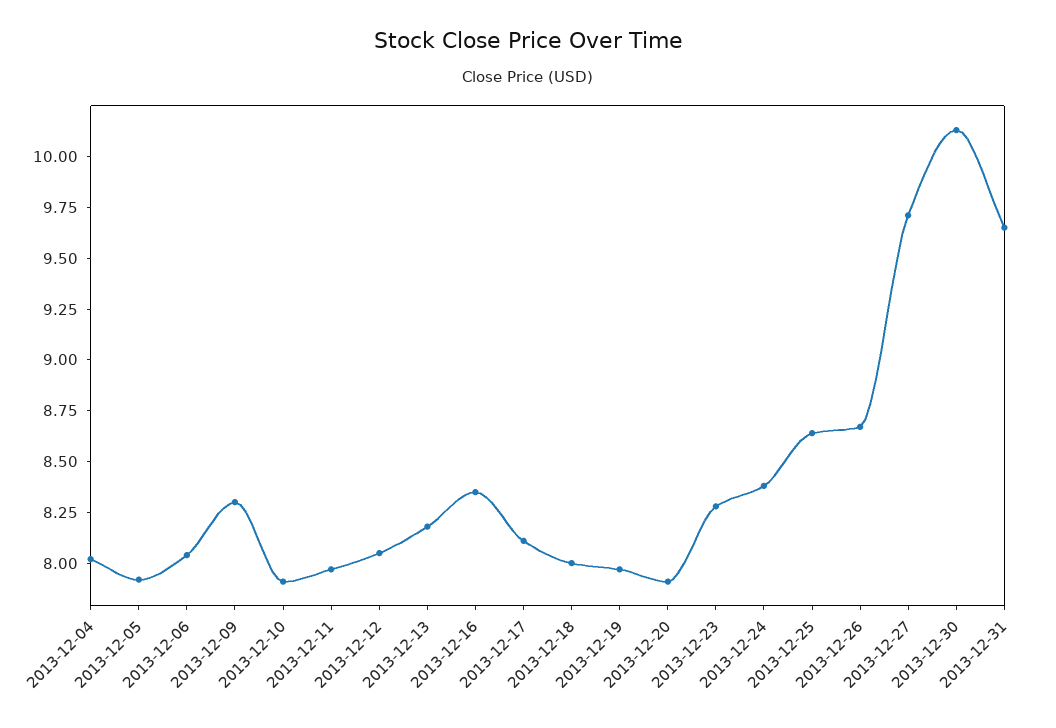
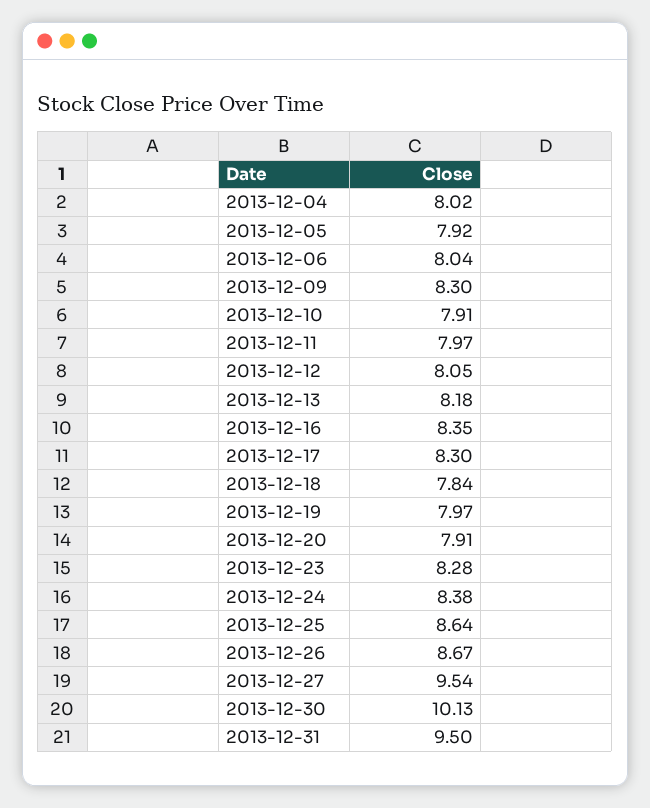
2013-12-17: 8.1 -> 8.3
2013-12-18: 8 -> 7.84
2013-12-27: 9.7 -> 9.54
2013-12-31: 9.65 -> 9.5

